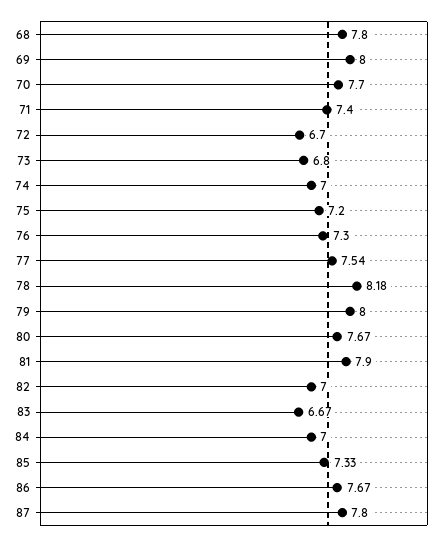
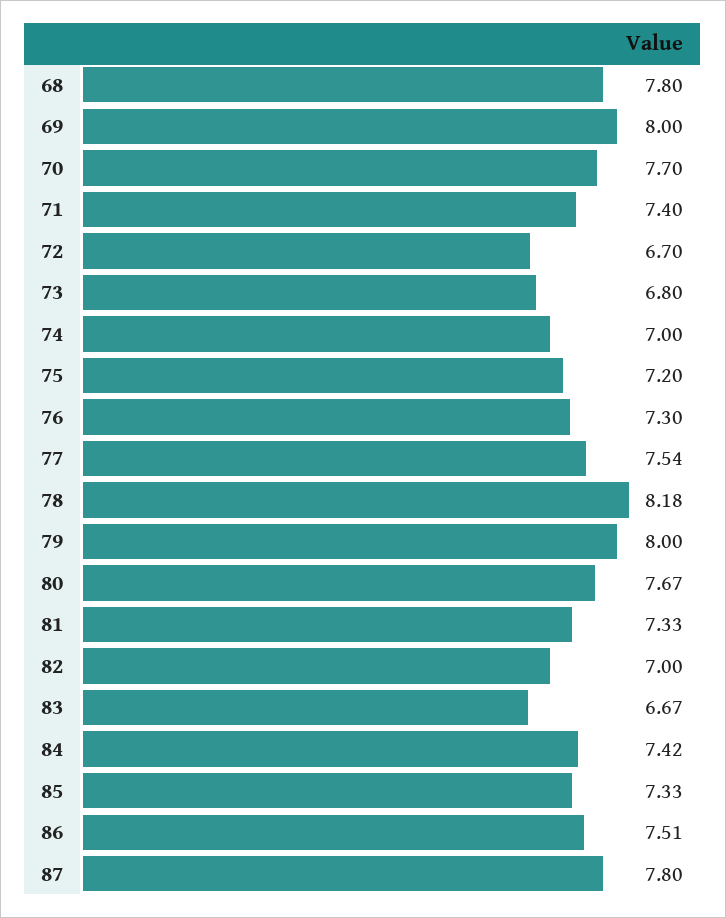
81: 7.9 -> 7.33
84: 7 -> 7.42
86: 7.67 -> 7.51

